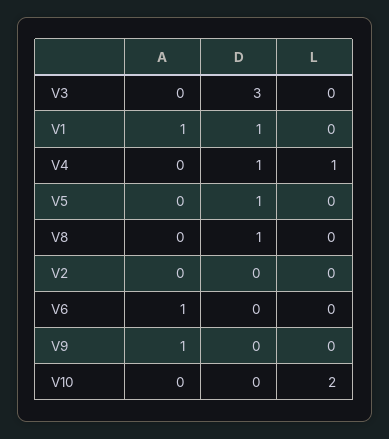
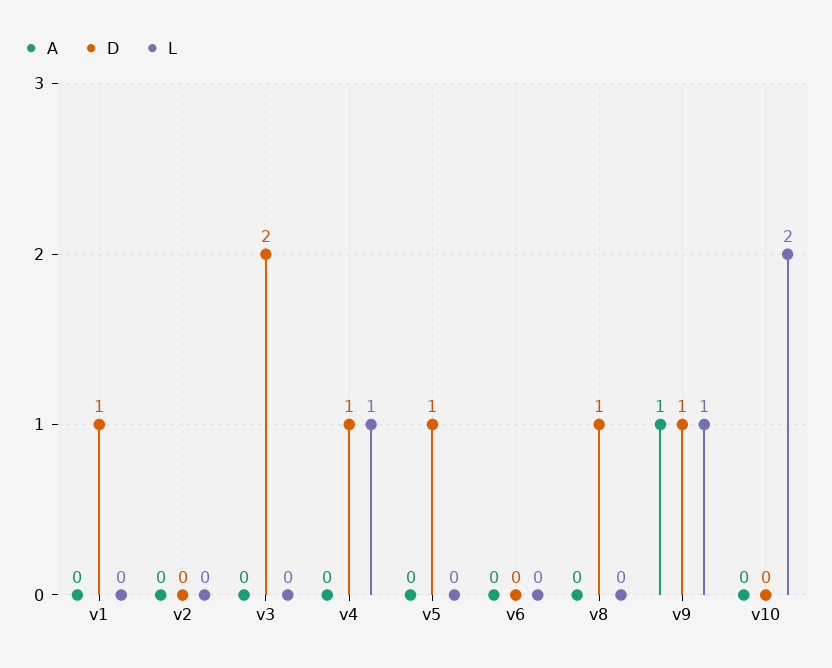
D, V3: 3 -> 2
A, V1: 1 -> 0
A, V6: 1 -> 0
D, V9: 0 -> 1
L, V9: 0 -> 1

